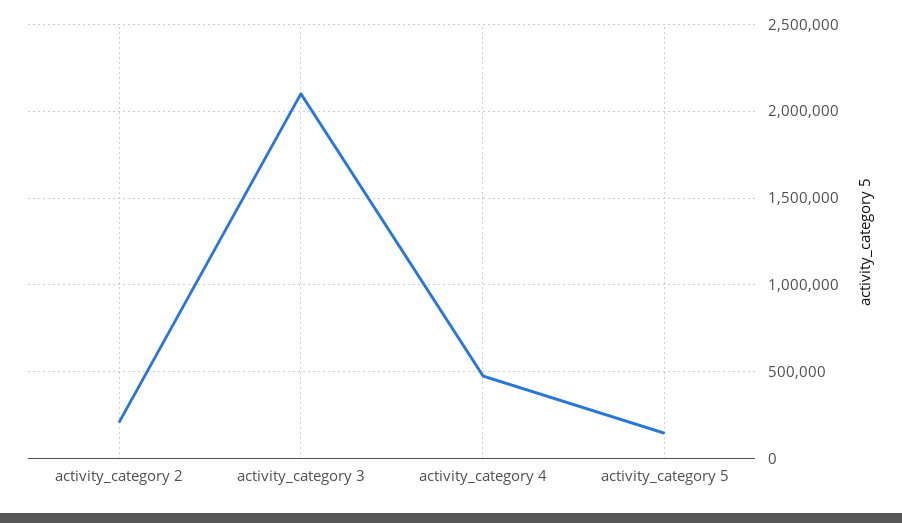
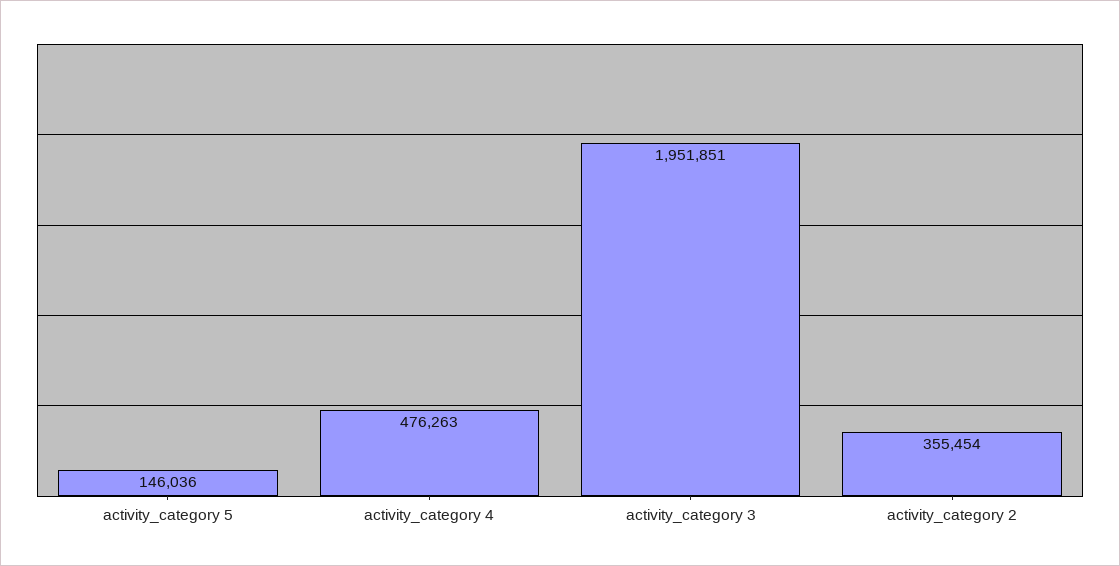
activity_category 2: 200000 -> 355454
activity_category 3: 2100000 -> 1951851

